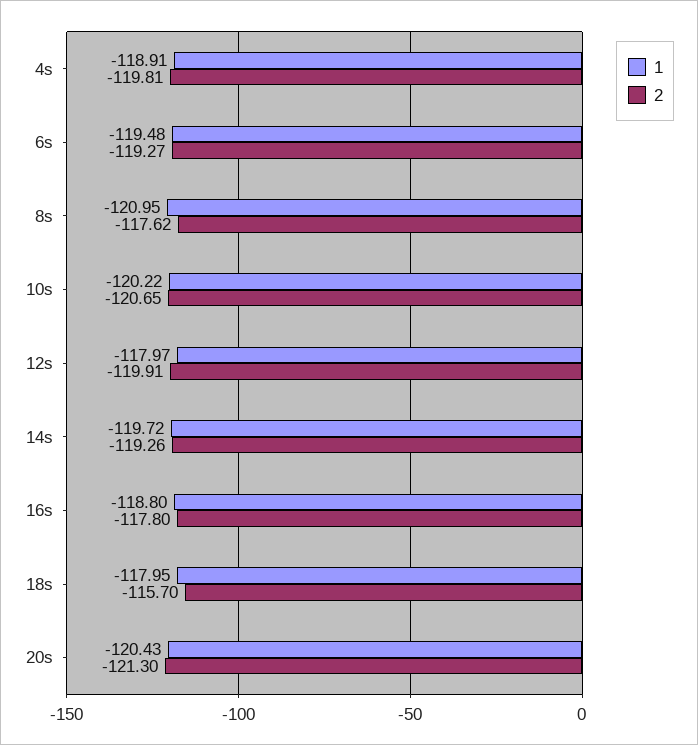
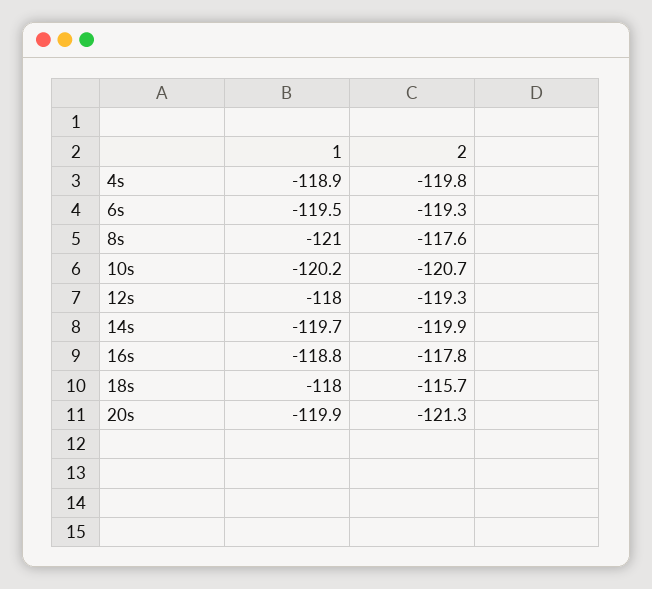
2, 12s: -119.91 -> -119.3
2, 14s: -119.26 -> -119.9
1, 20s: -120.43 -> -119.9

